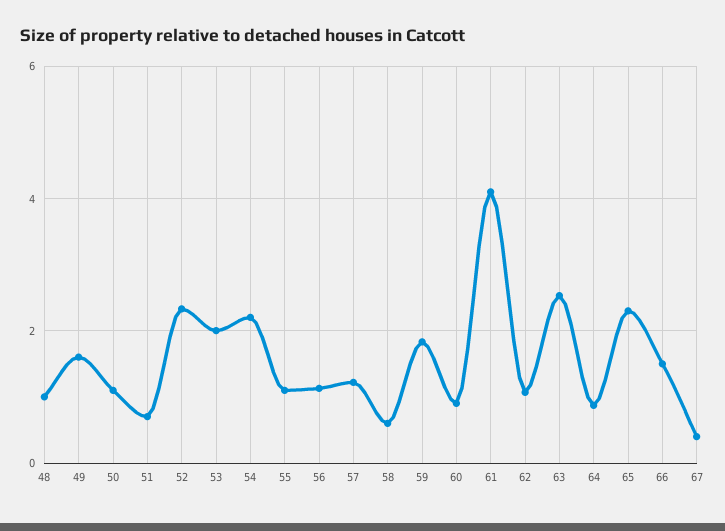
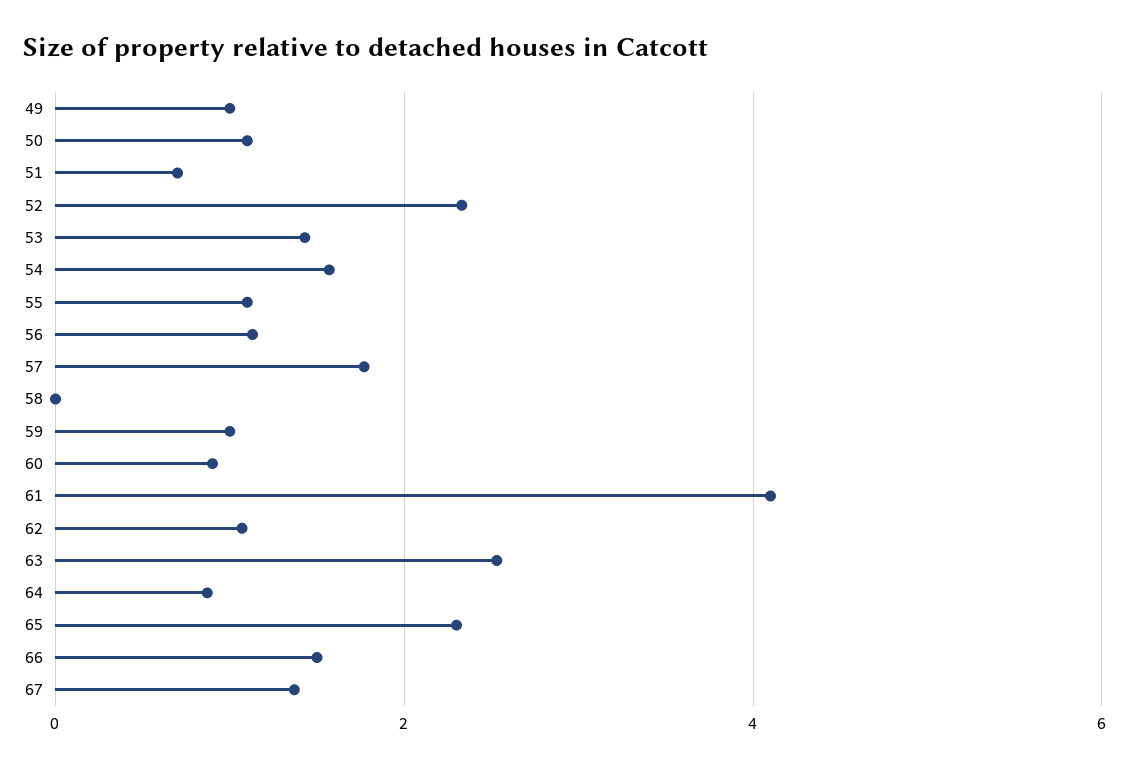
48: 1 -> none
49: 1.6 -> 1
53: 2 -> 1.4
54: 2.2 -> 1.6
57: 1.2 -> 1.8
58: 0.6 -> 0
59: 1.8 -> 1
67: 0.4 -> 1.4

